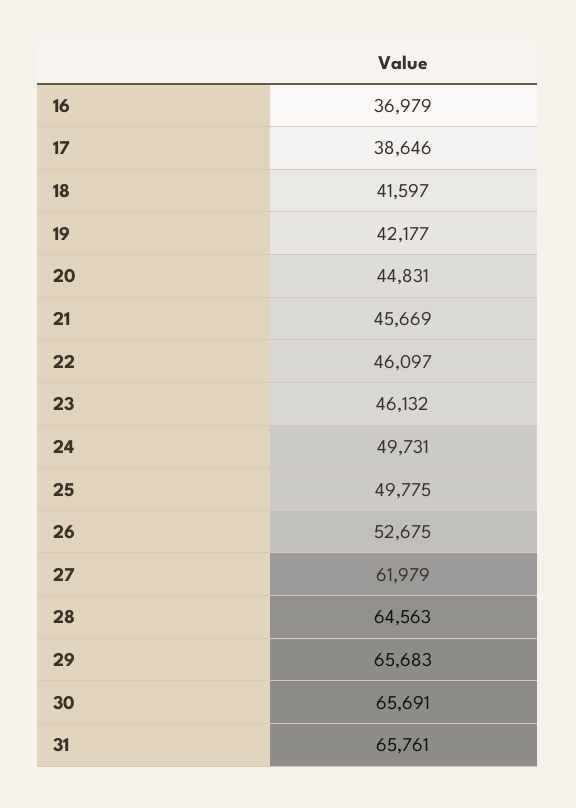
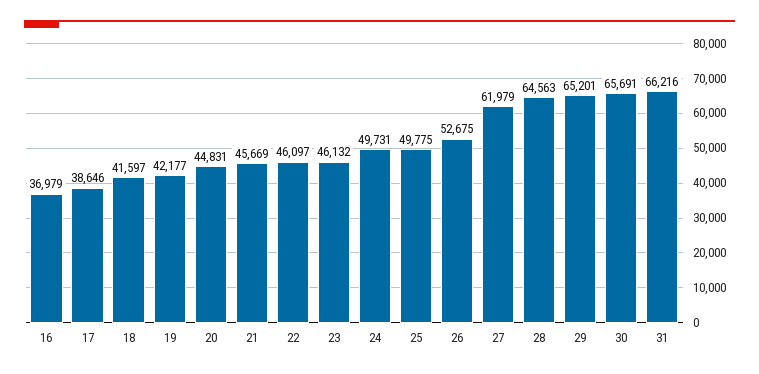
29: 65683 -> 65201
31: 65761 -> 66216

